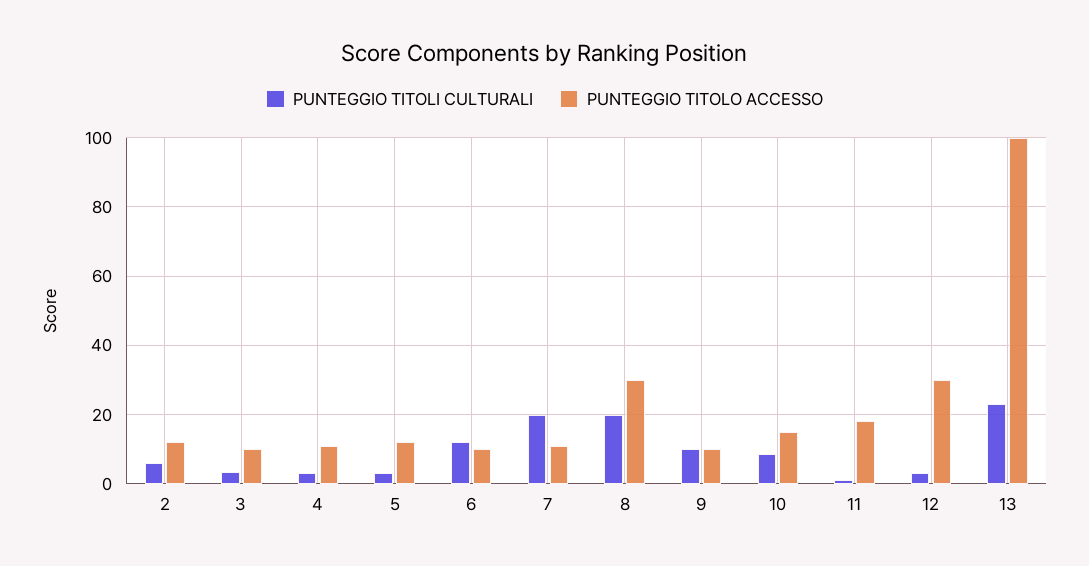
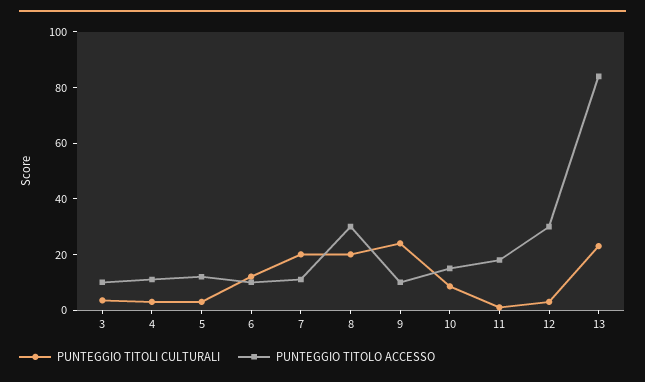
PUNTEGGIO TITOLI CULTURALI, 2: 6 -> none
PUNTEGGIO TITOLO ACCESSO, 2: 12 -> none
PUNTEGGIO TITOLI CULTURALI, 9: 10 -> 25
PUNTEGGIO TITOLO ACCESSO, 13: 100 -> 85

